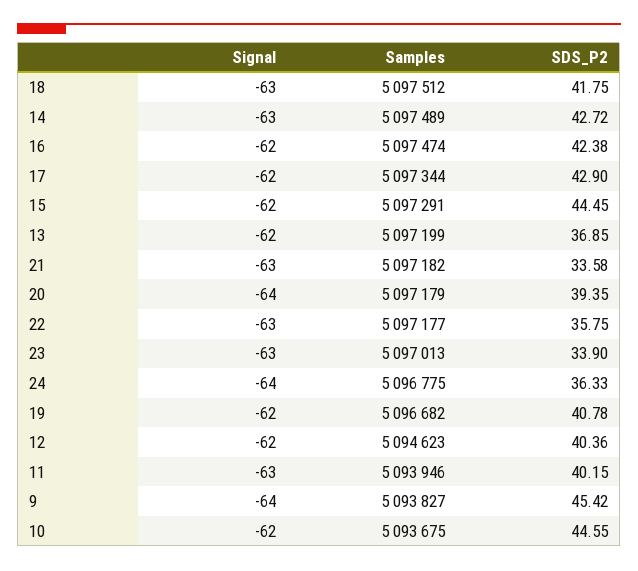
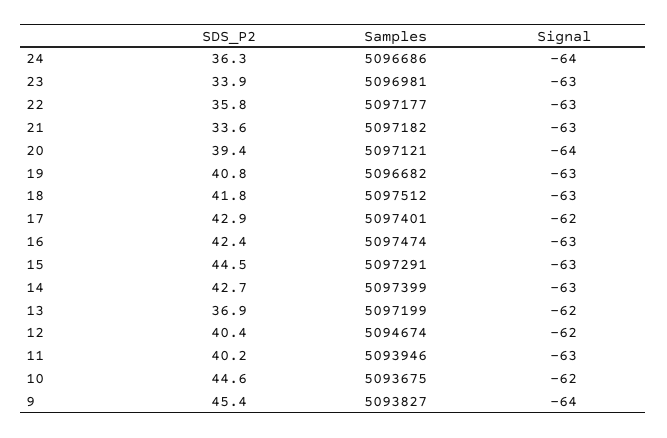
Samples, 14: 5097489 -> 5097399
Signal, 16: -62 -> -63
Samples, 17: 5097344 -> 5097401
Signal, 15: -62 -> -63
Samples, 20: 5097179 -> 5097121
Samples, 23: 5097013 -> 5096981
Samples, 24: 5096775 -> 5096686
Signal, 19: -62 -> -63
Samples, 12: 5094623 -> 5094674

